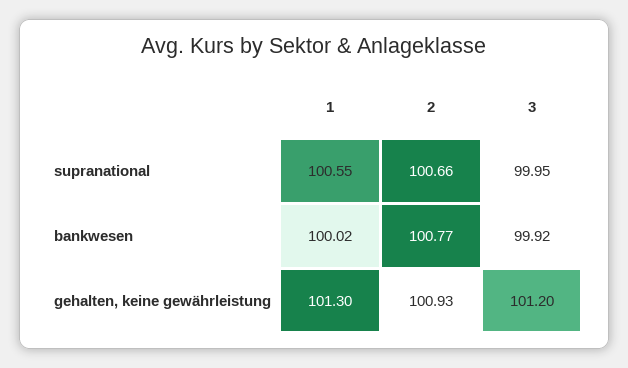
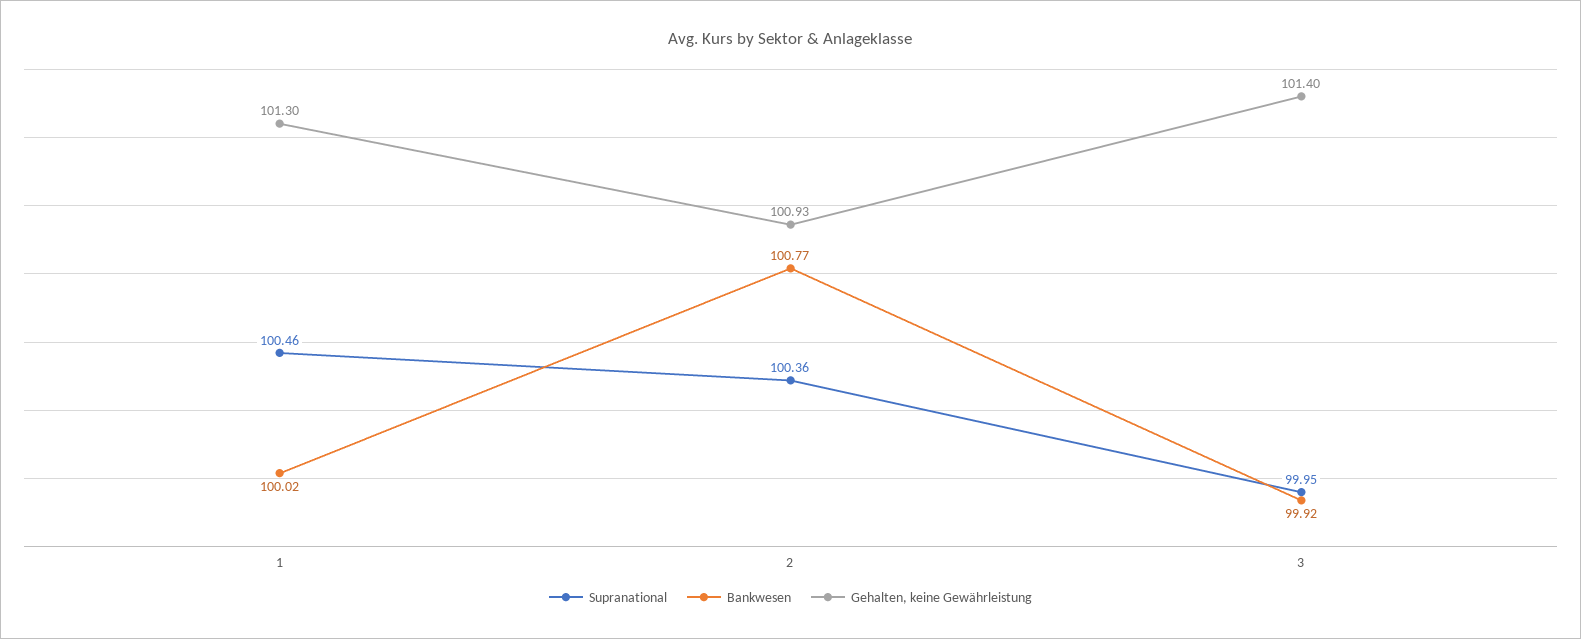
supranational, 1: 100.55 -> 100.46
supranational, 2: 100.66 -> 100.36
gehalten, keine gewährleistung, 3: 101.2 -> 101.4

